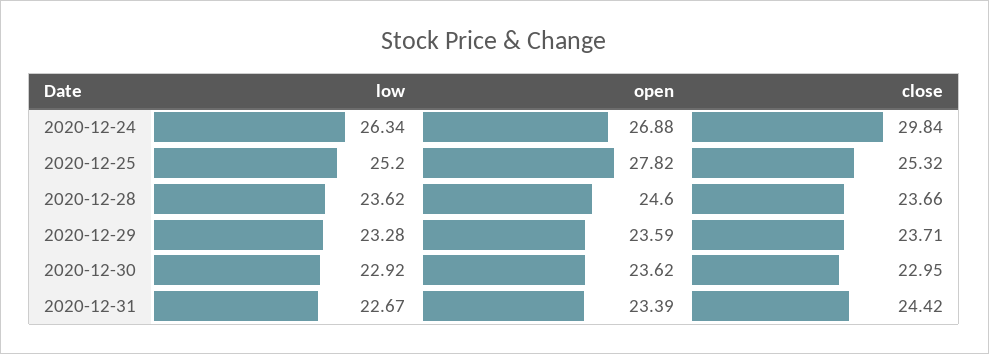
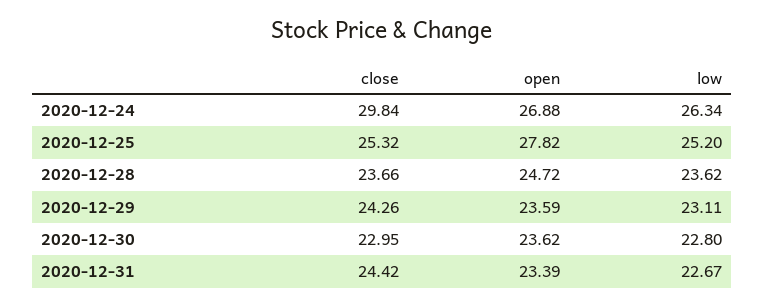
open, 2020-12-28: 24.6 -> 24.72
low, 2020-12-29: 23.28 -> 23.11
close, 2020-12-29: 23.71 -> 24.26
low, 2020-12-30: 22.92 -> 22.8

